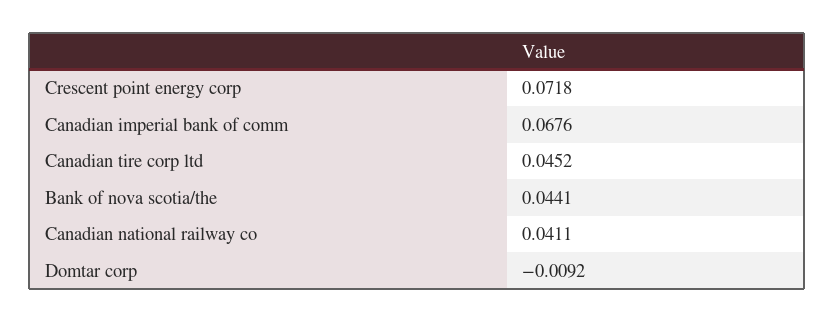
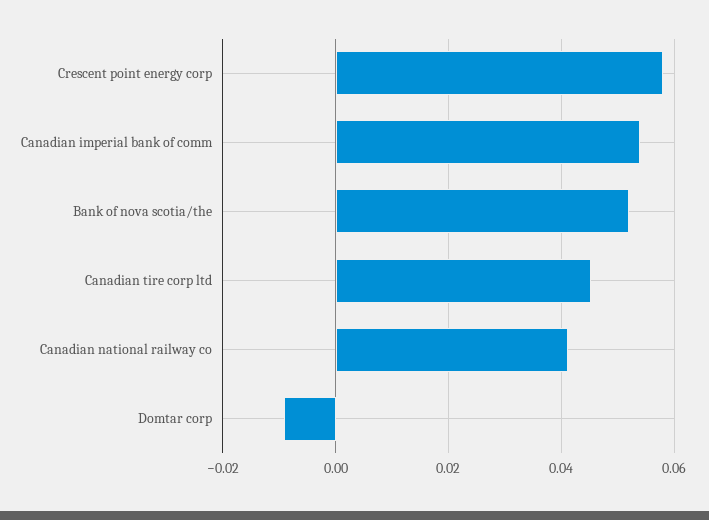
Crescent point energy corp: 0.0718 -> 0.058
Canadian imperial bank of comm: 0.0676 -> 0.054
Bank of nova scotia/the: 0.0441 -> 0.052

